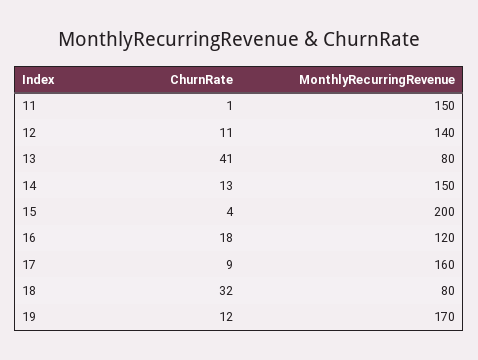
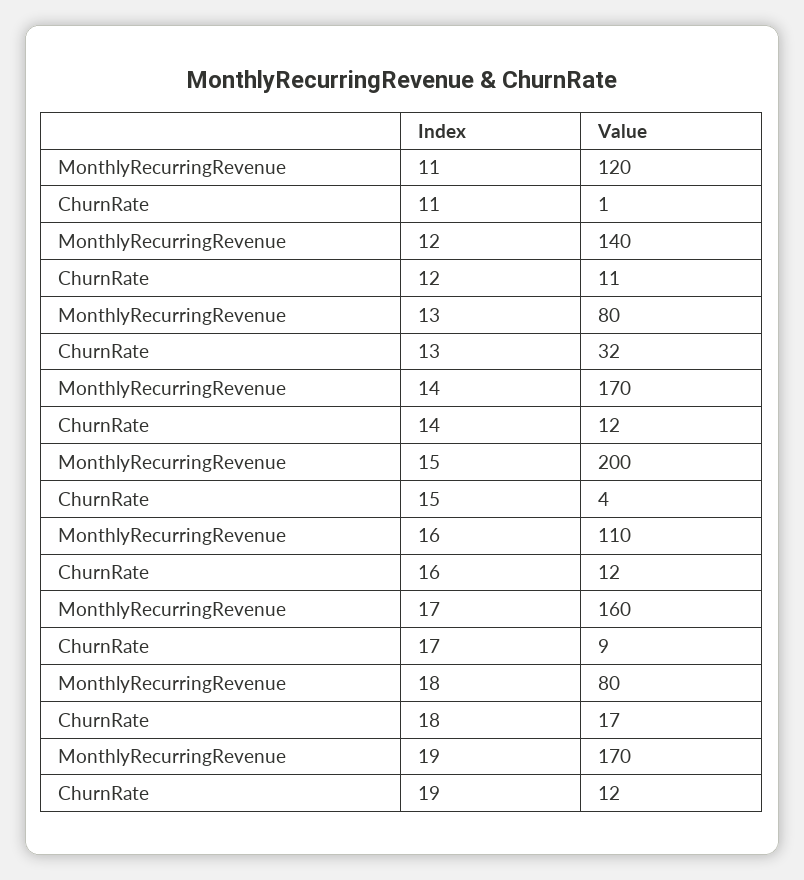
MonthlyRecurringRevenue, 11: 150 -> 120
ChurnRate, 13: 41 -> 32
ChurnRate, 14: 13 -> 12
MonthlyRecurringRevenue, 14: 150 -> 170
ChurnRate, 16: 18 -> 12
MonthlyRecurringRevenue, 16: 120 -> 110
ChurnRate, 18: 32 -> 17

